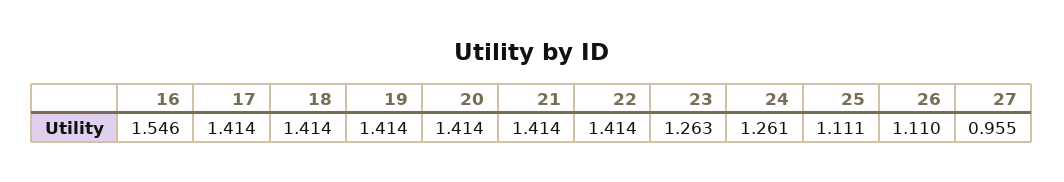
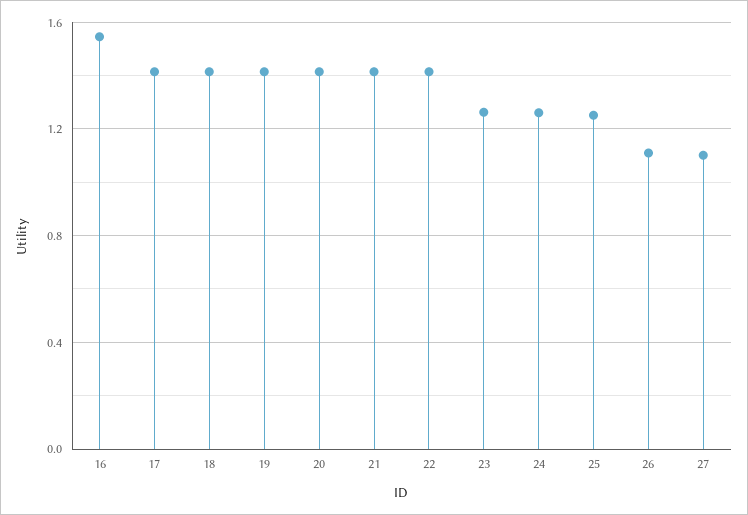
25: 1.111 -> 1.25
27: 0.955 -> 1.1

